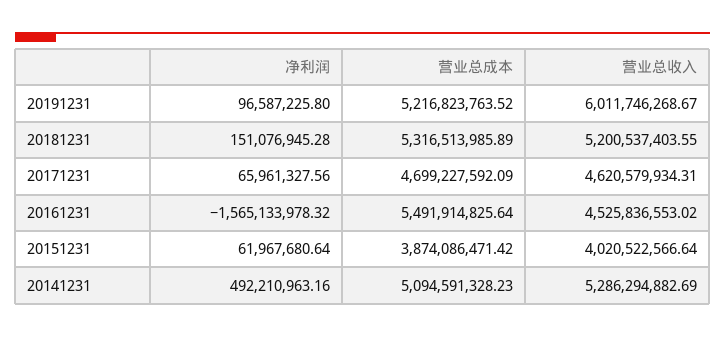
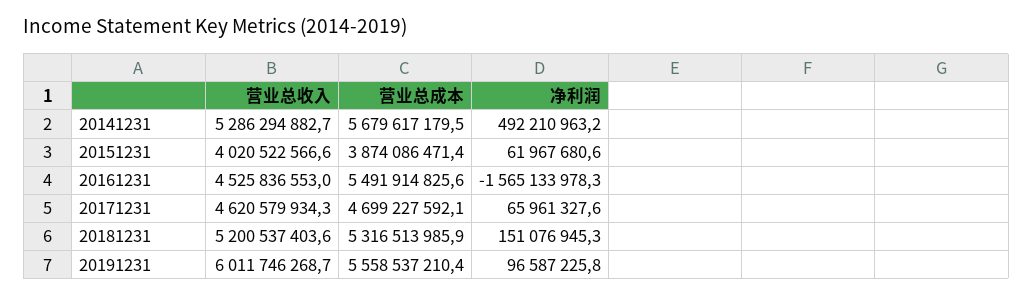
营业总成本, 20191231: 5216823763.52 -> 5558537210.4
营业总成本, 20141231: 5094591328.23 -> 5679617179.5

